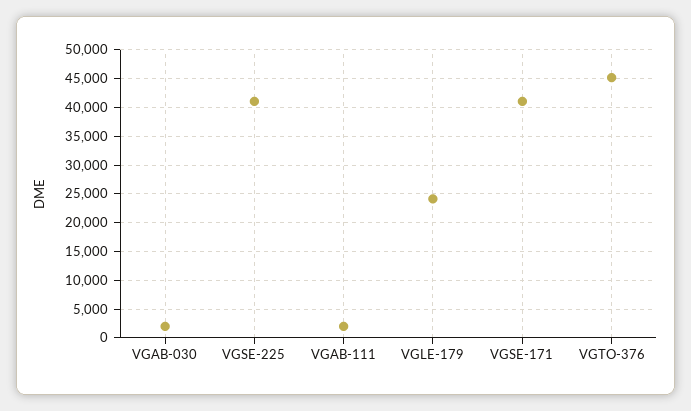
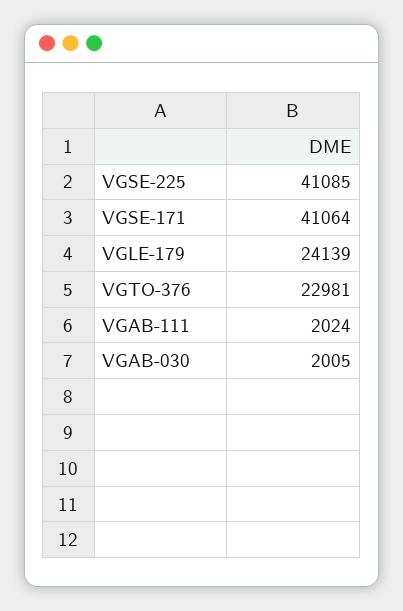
VGTO-376: 45000 -> 22981

